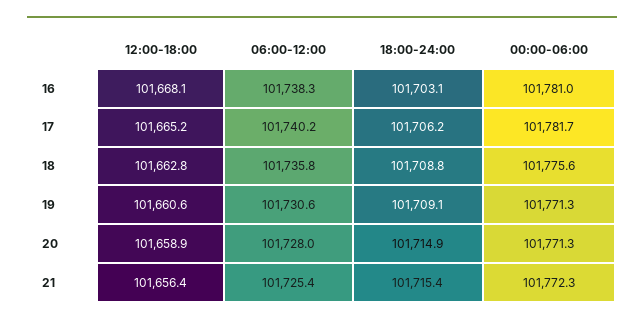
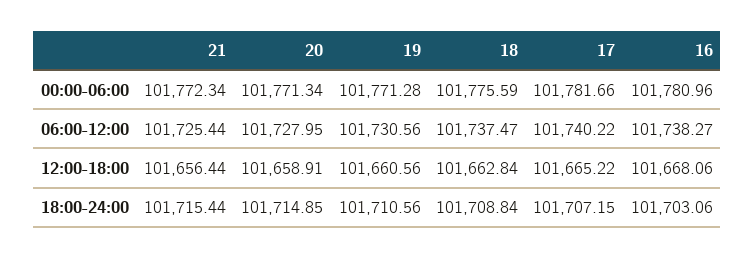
18:00-24:00, 17: 101706.2 -> 101707.15
06:00-12:00, 18: 101735.8 -> 101737.47
18:00-24:00, 19: 101709.1 -> 101710.56

